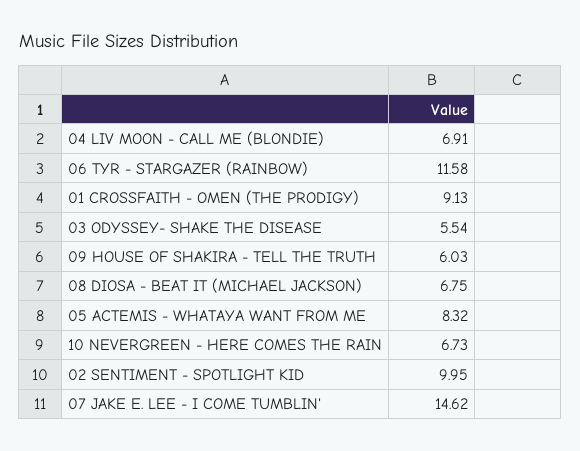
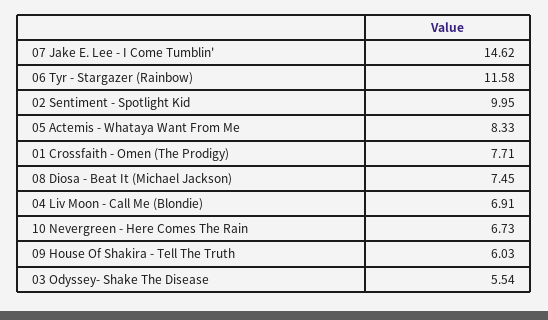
01 CROSSFAITH - OMEN (THE PRODIGY): 9.13 -> 7.71
08 DIOSA - BEAT IT (MICHAEL JACKSON): 6.75 -> 7.45
05 ACTEMIS - WHATAYA WANT FROM ME: 8.32 -> 8.33

